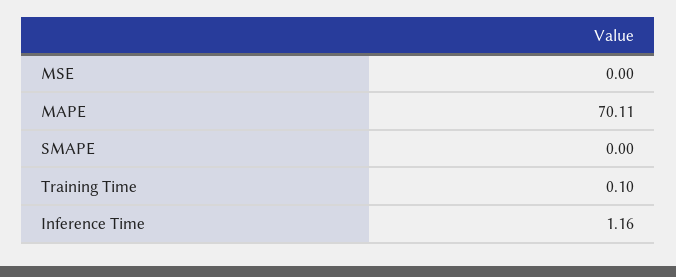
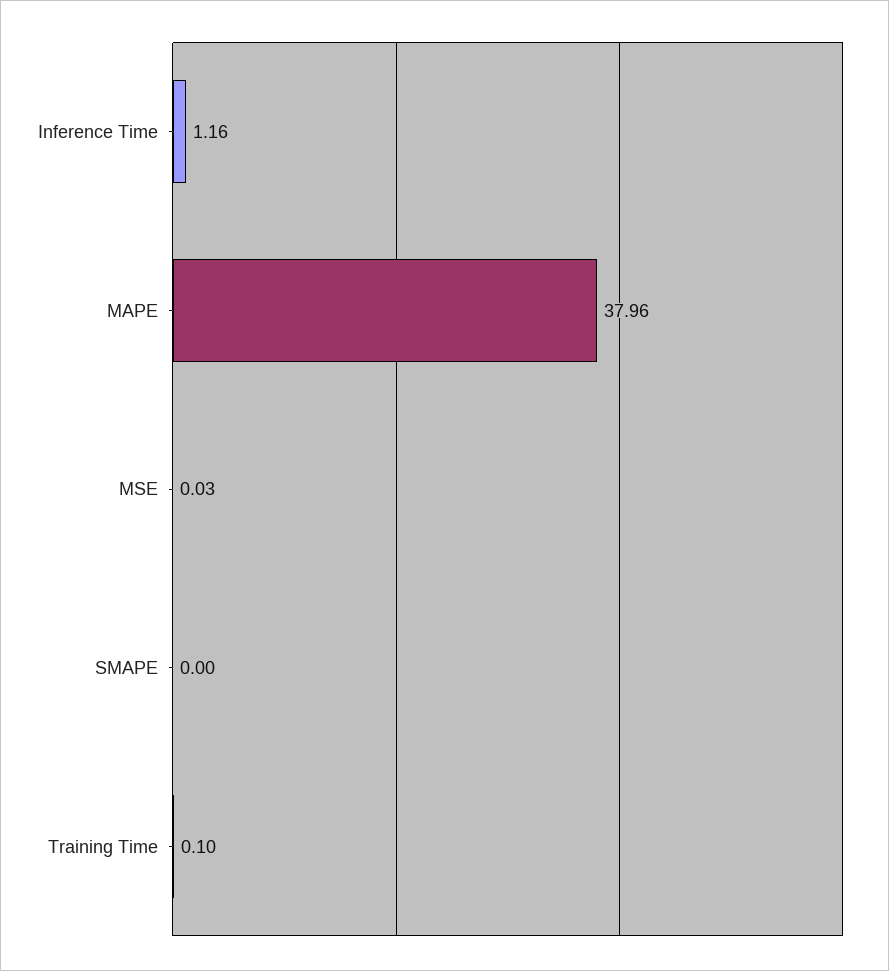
MSE: 0 -> 0.03
MAPE: 70.11 -> 37.96

